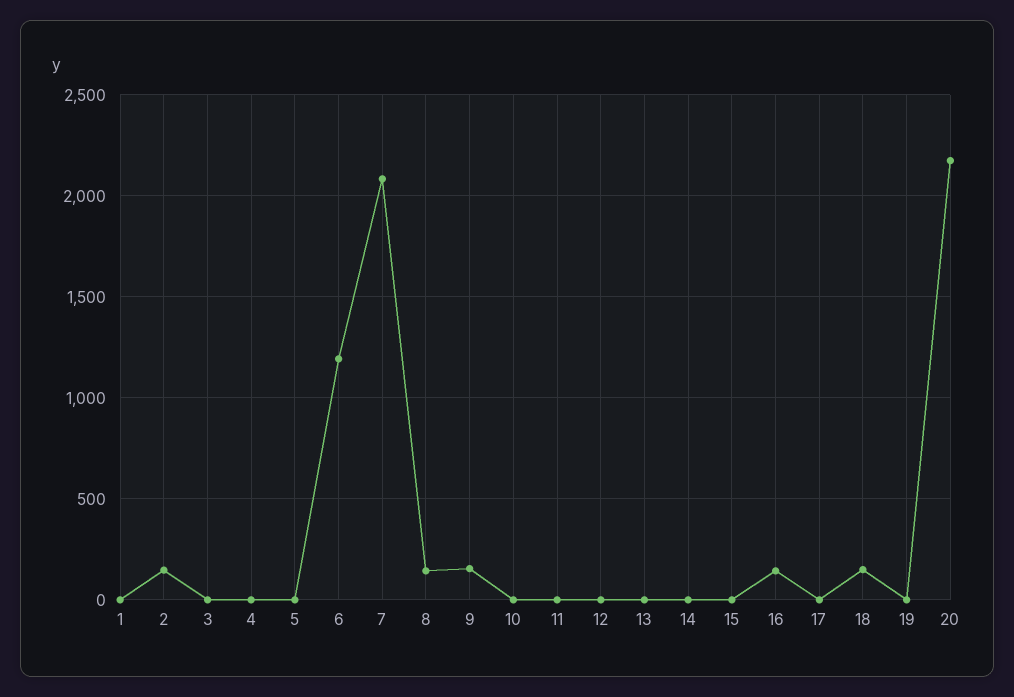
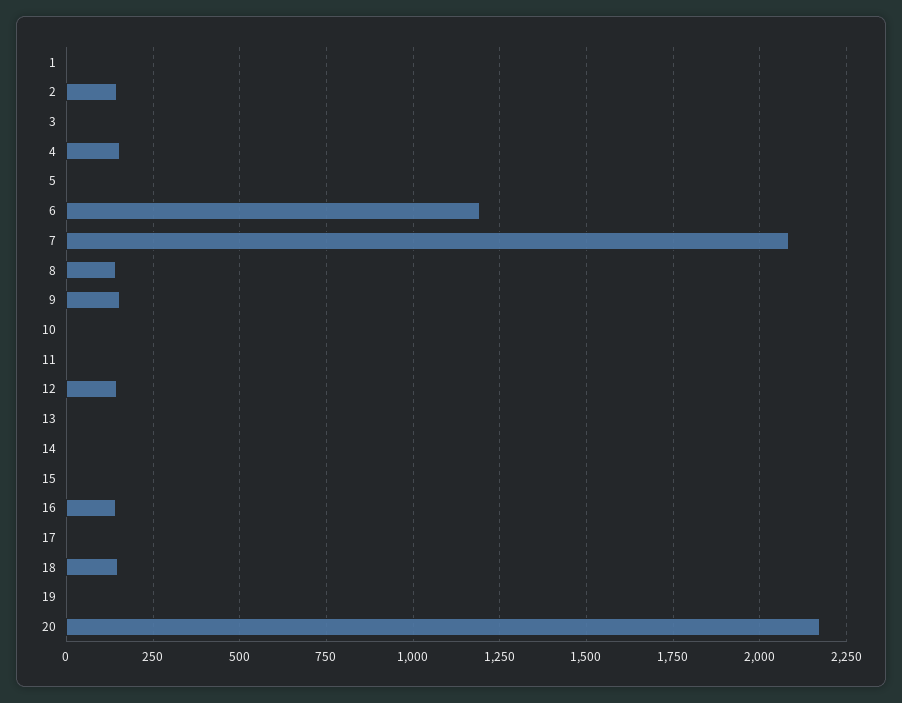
4: 0 -> 150
12: 0 -> 150

